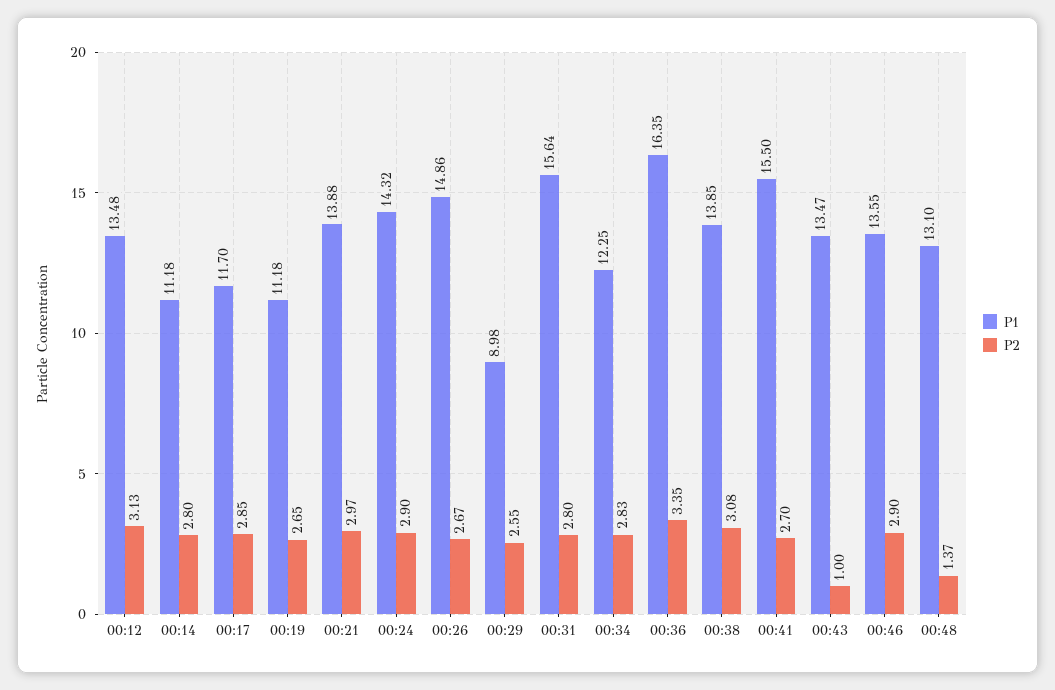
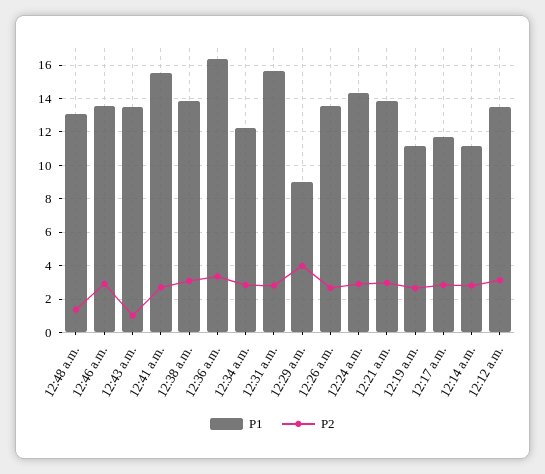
P1, 00:26: 14.86 -> 13.5
P2, 00:29: 2.55 -> 4

